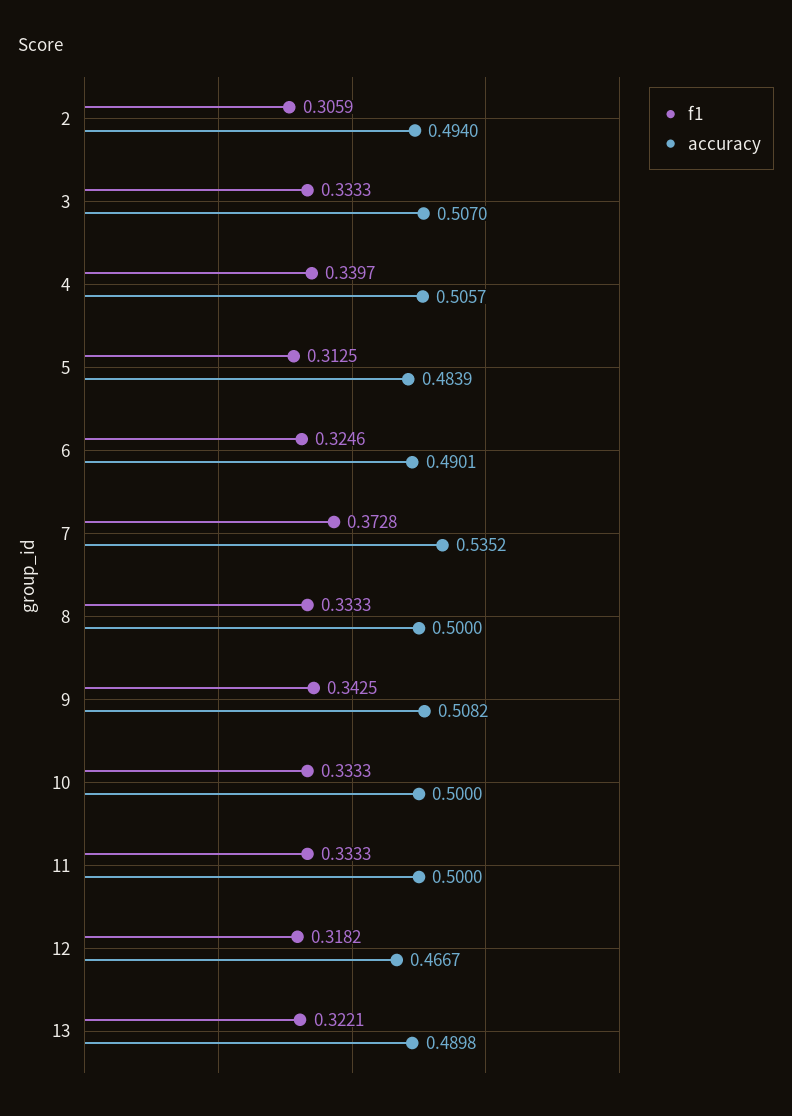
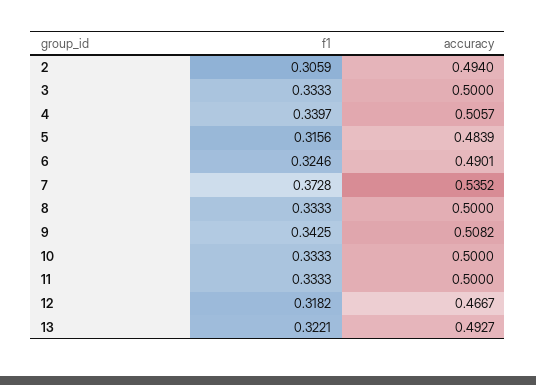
accuracy, 3: 0.507 -> 0.5
f1, 5: 0.3125 -> 0.3156
accuracy, 13: 0.4898 -> 0.4927

